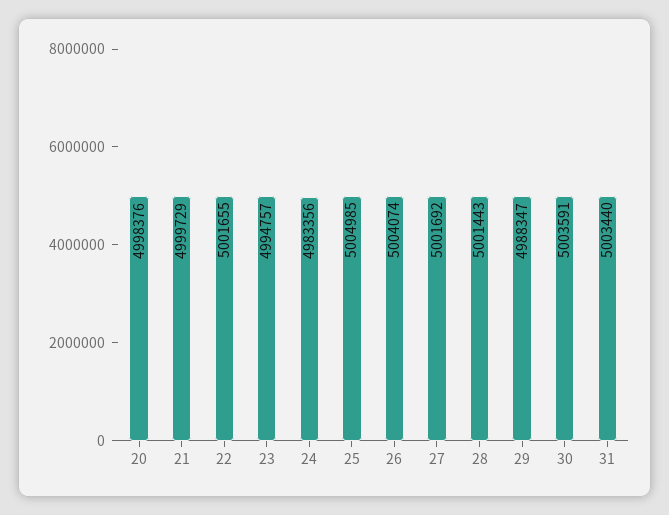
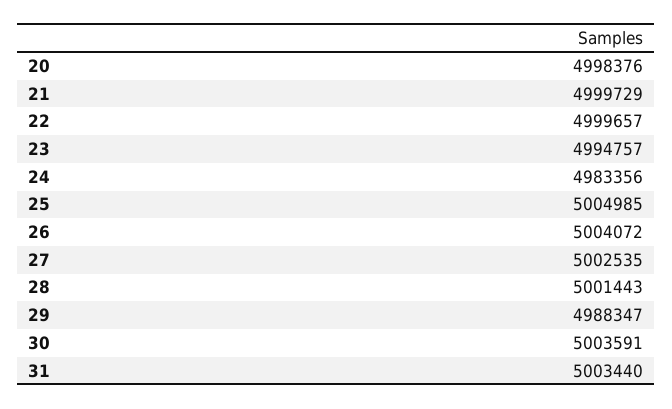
22: 5001655 -> 4999657
26: 5004074 -> 5004072
27: 5001692 -> 5002535

